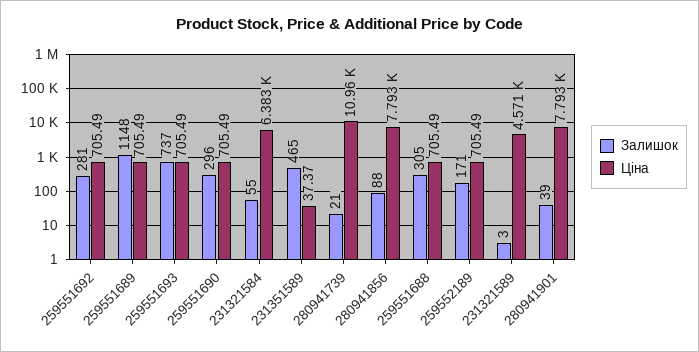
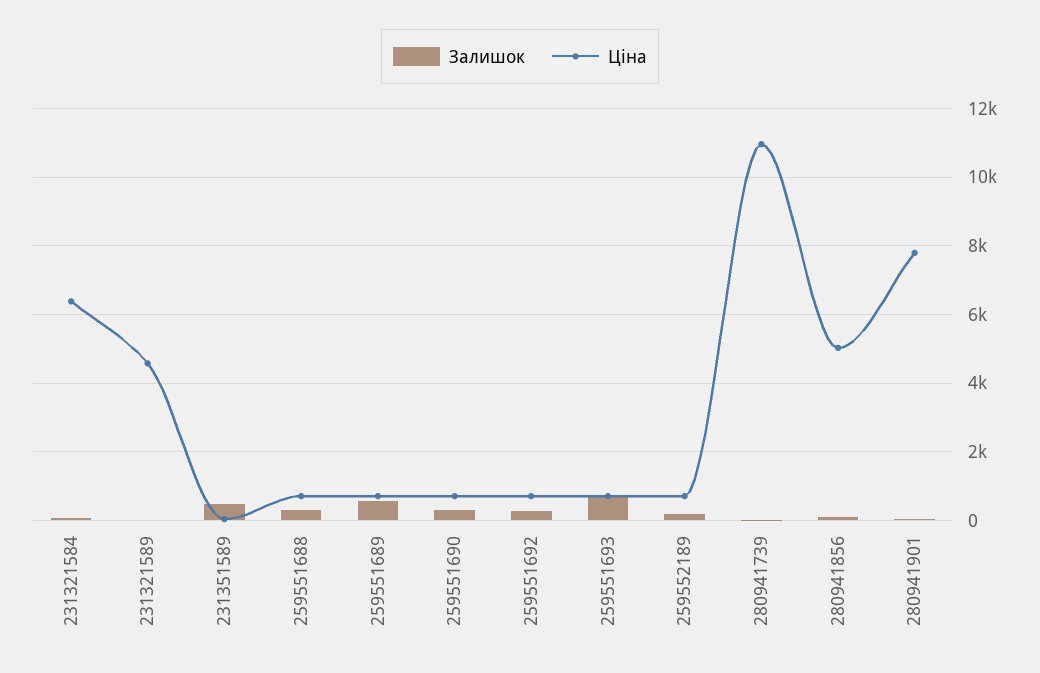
Залишок, 259551689: 1148 -> 600
Ціна, 280941856: 7793 -> 5000

